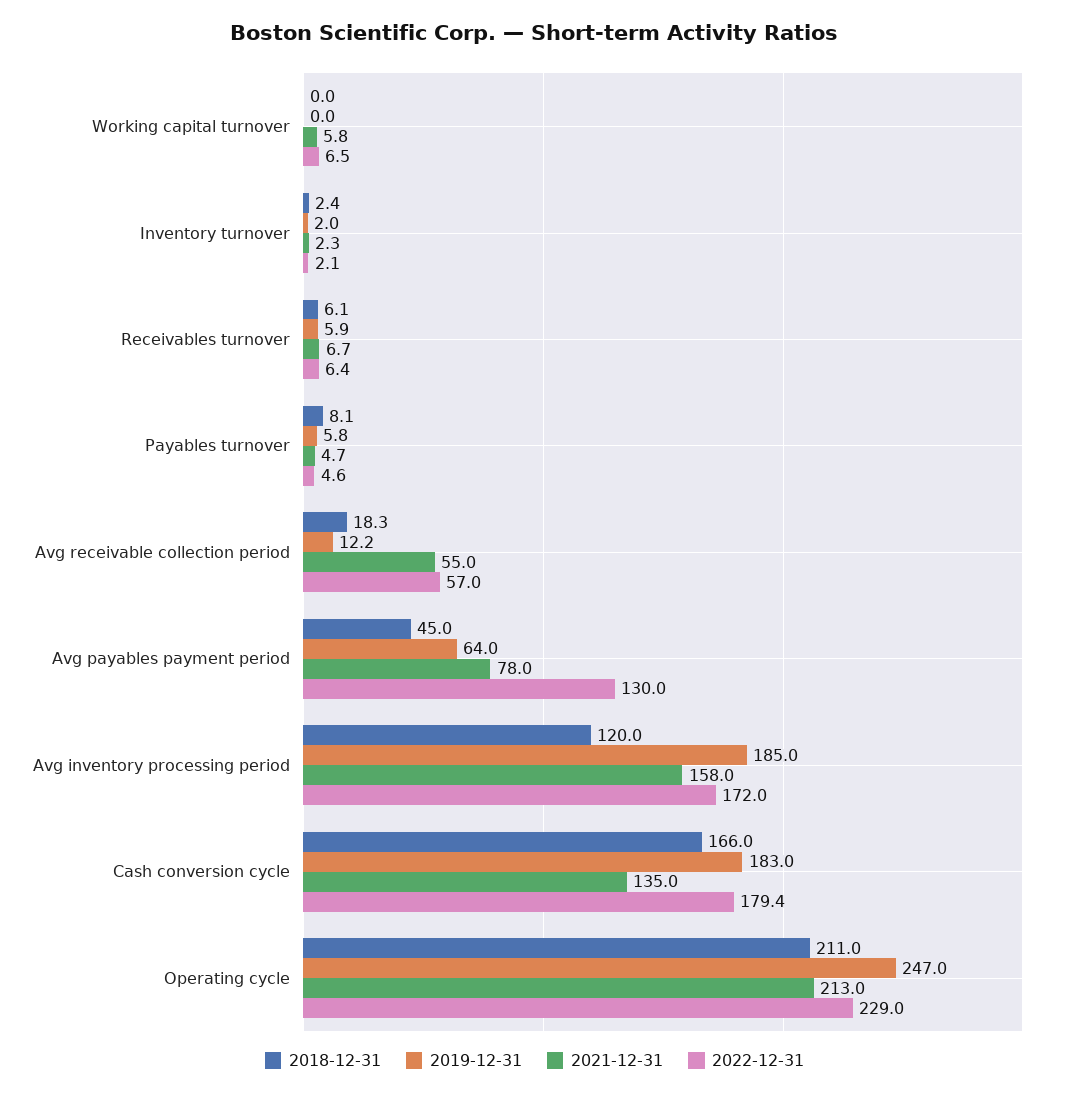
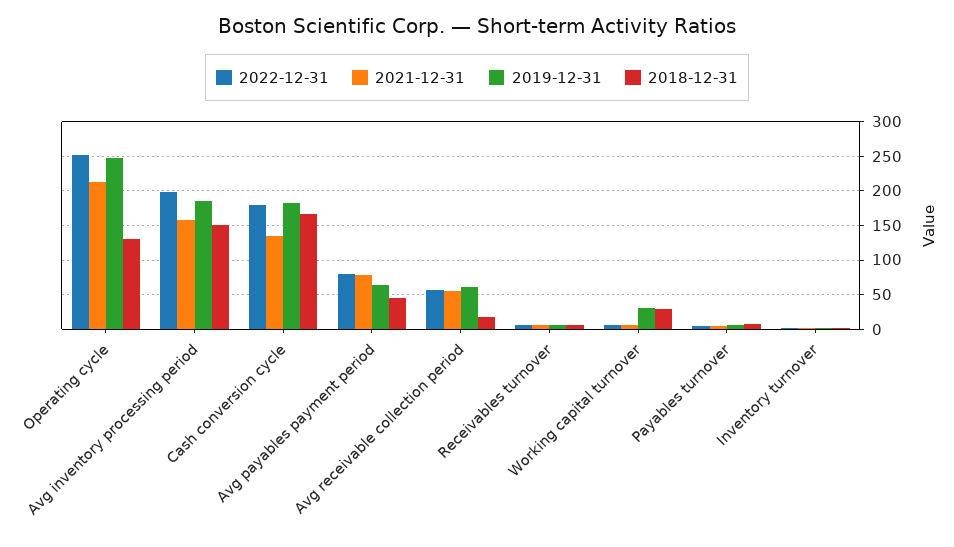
2018-12-31, Working capital turnover: 0 -> 30
2019-12-31, Working capital turnover: 0 -> 30
2019-12-31, Avg receivable collection period: 12.2 -> 60
2022-12-31, Avg payables payment period: 130 -> 80
2018-12-31, Avg inventory processing period: 120 -> 150
2022-12-31, Avg inventory processing period: 172 -> 200
2018-12-31, Operating cycle: 211 -> 130
2022-12-31, Operating cycle: 229 -> 250

